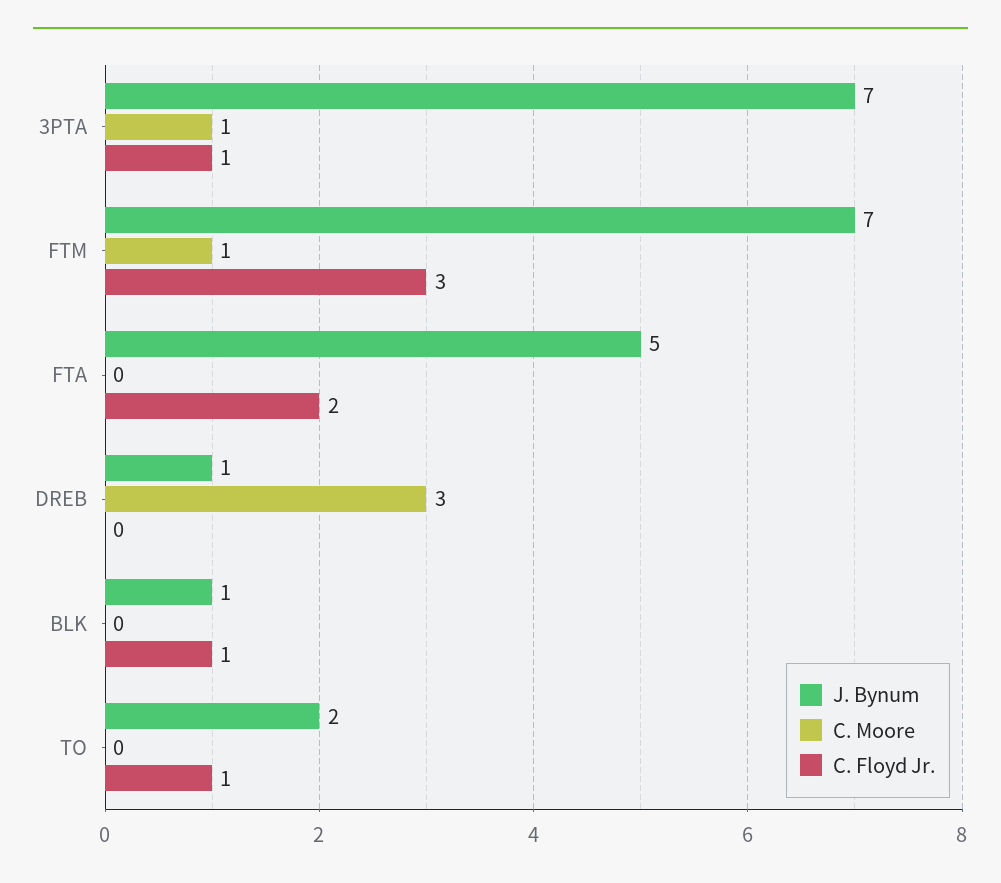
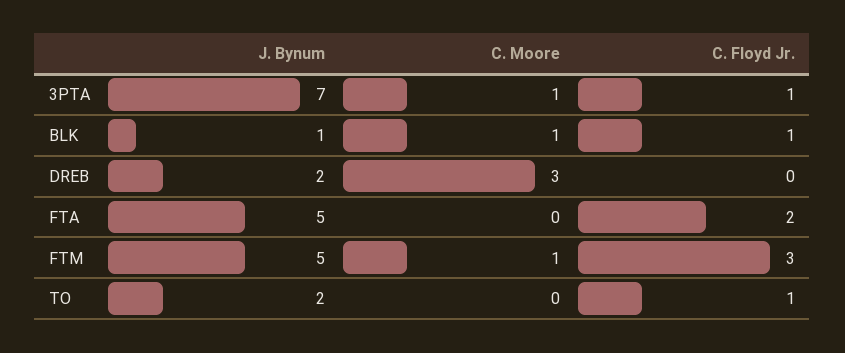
J. Bynum, FTM: 7 -> 5
J. Bynum, DREB: 1 -> 2
C. Moore, BLK: 0 -> 1

